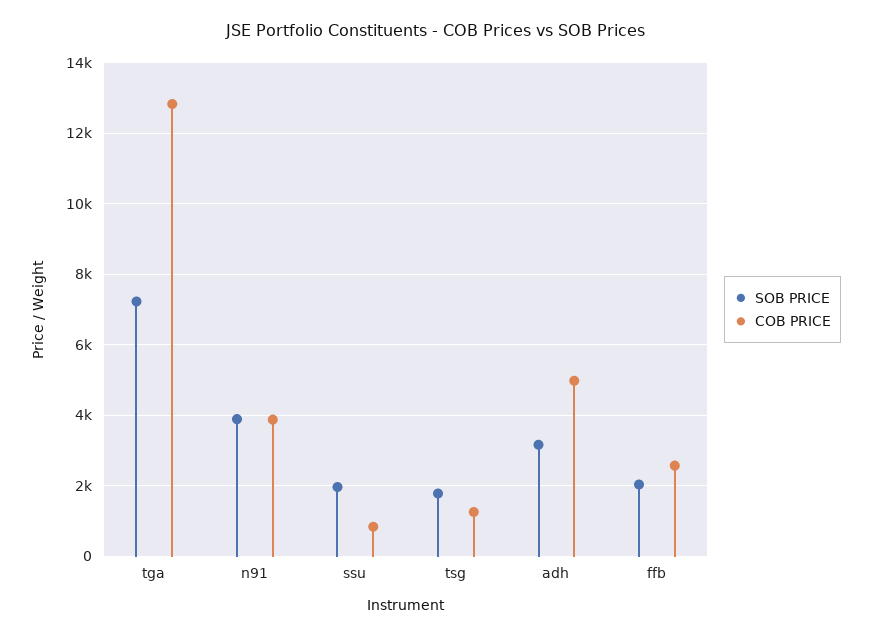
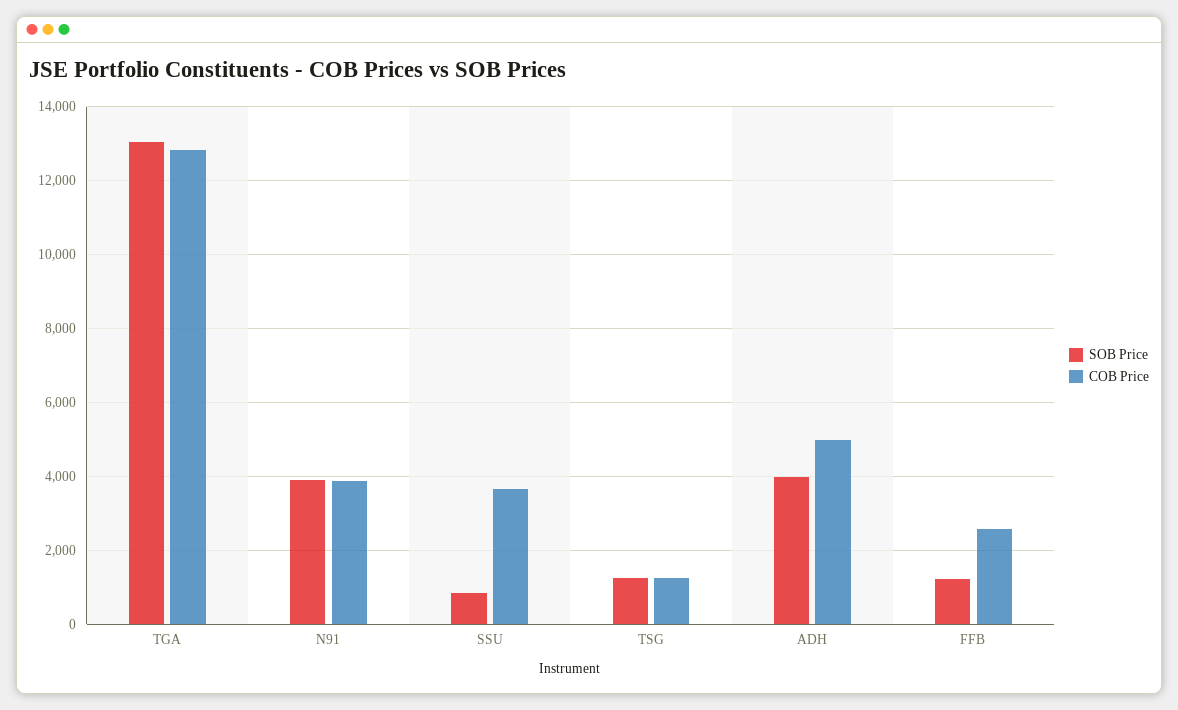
SOB PRICE, tga: 7200 -> 13000
SOB PRICE, ssu: 2000 -> 800
COB PRICE, ssu: 800 -> 3600
SOB PRICE, tsg: 1800 -> 1200
SOB PRICE, adh: 3200 -> 4000
SOB PRICE, ffb: 2000 -> 1200

